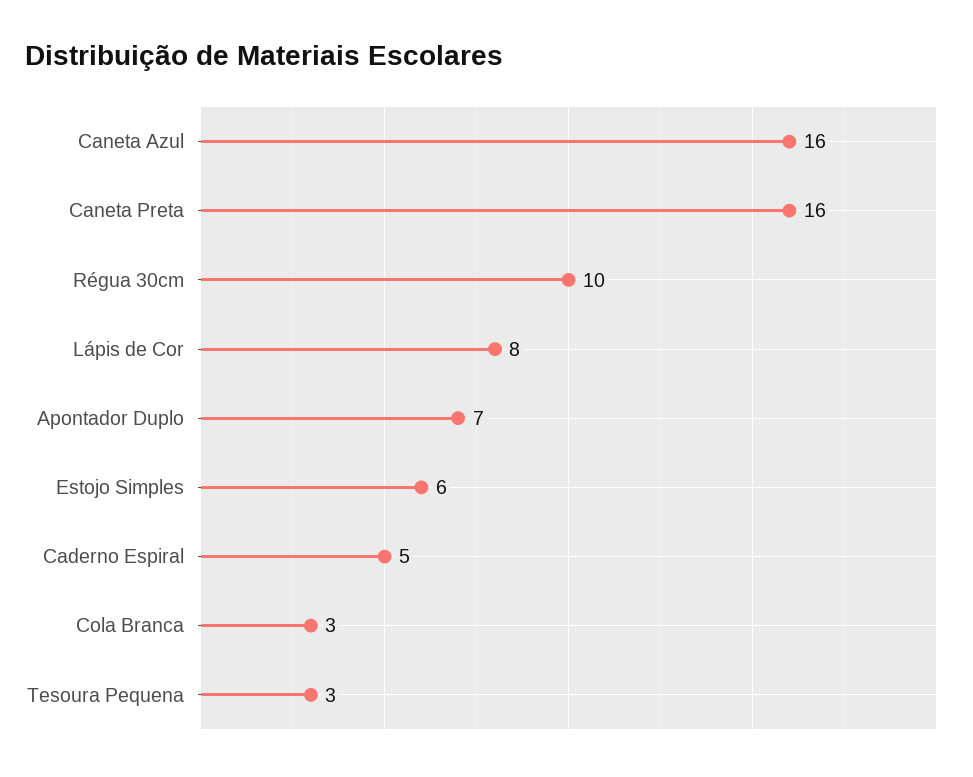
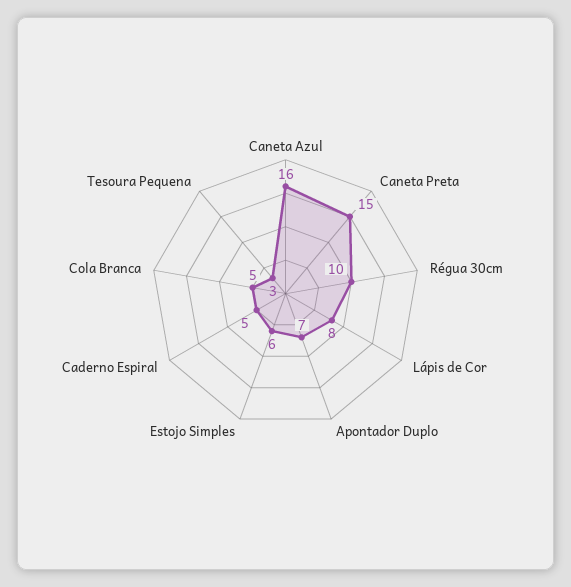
Caneta Preta: 16 -> 15
Cola Branca: 3 -> 5

